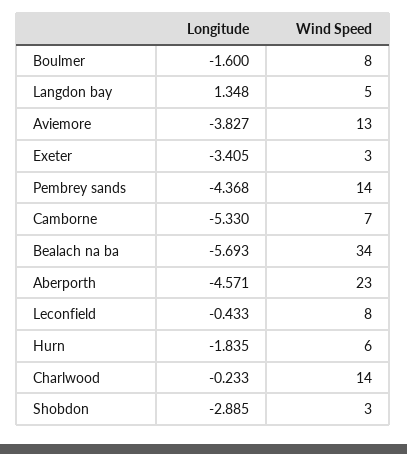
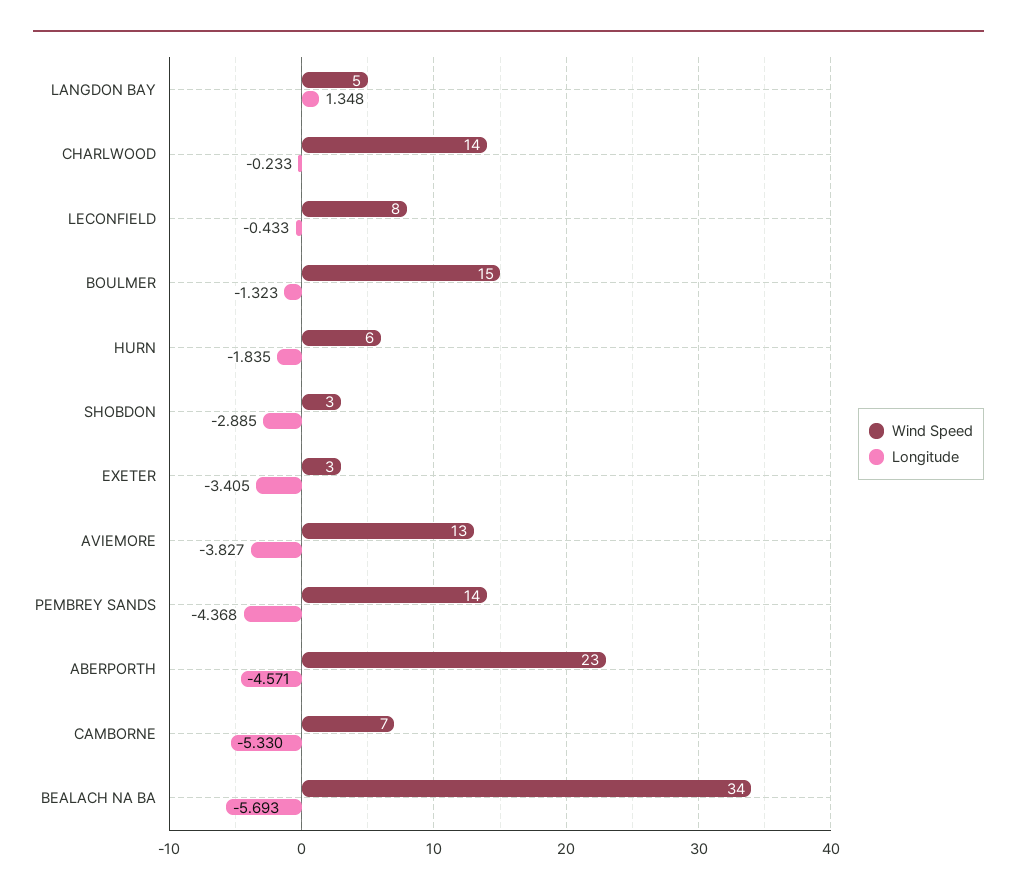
Longitude, Boulmer: -1.6 -> -1.323
Wind Speed, Boulmer: 8 -> 15

